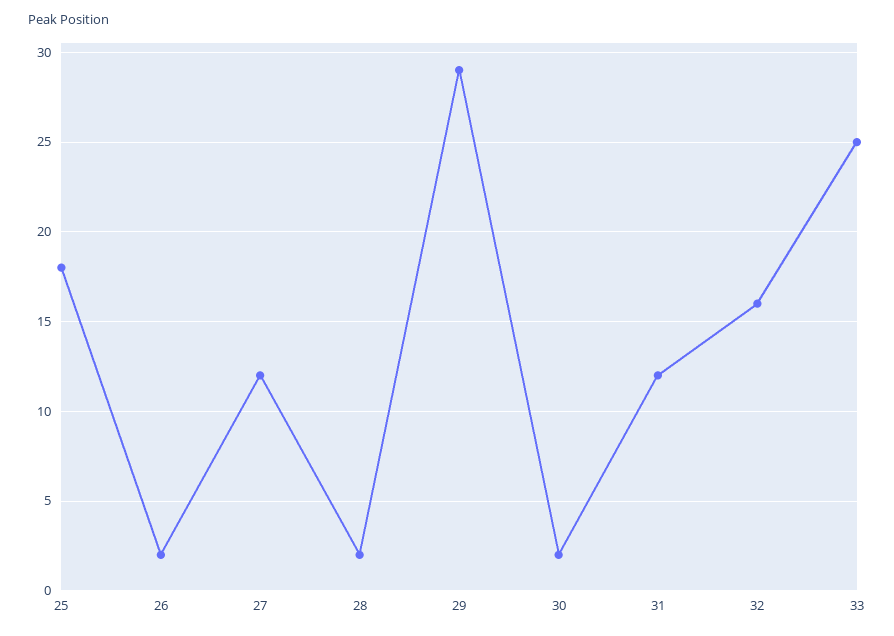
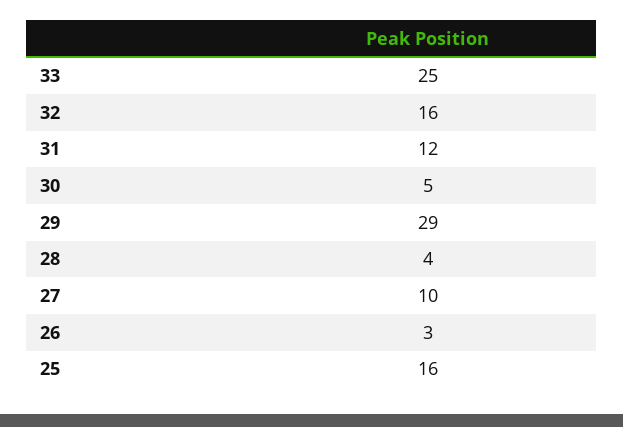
25: 18 -> 16
26: 2 -> 3
27: 12 -> 10
28: 2 -> 4
30: 2 -> 5

